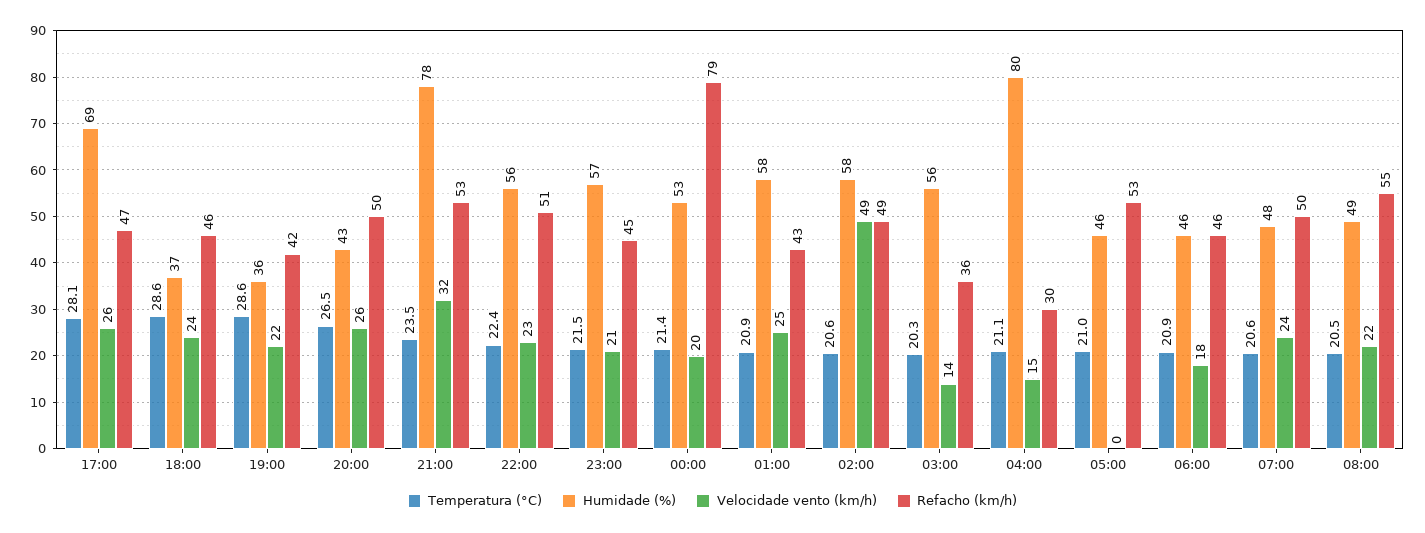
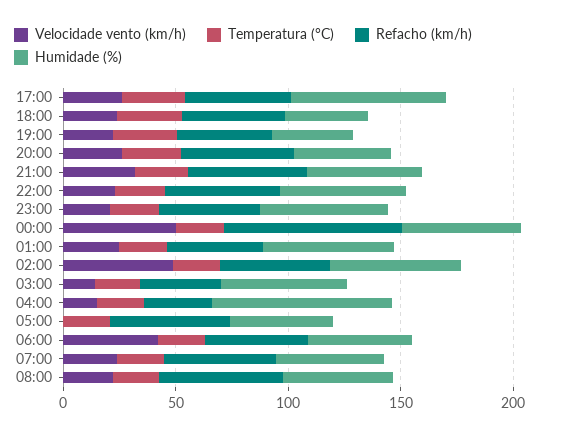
Humidade (%), 21:00: 78 -> 50
Velocidade vento (km/h), 00:00: 20 -> 50
Velocidade vento (km/h), 06:00: 18 -> 40

